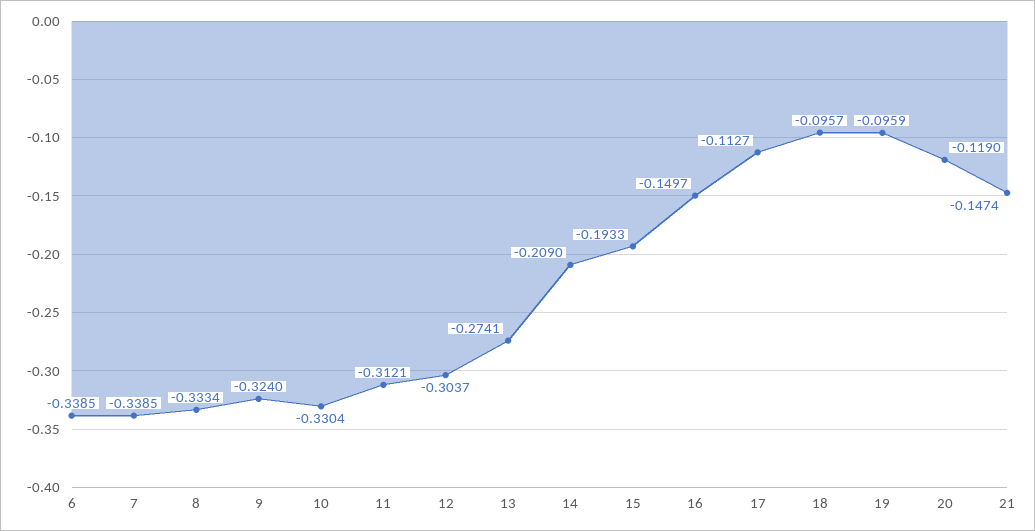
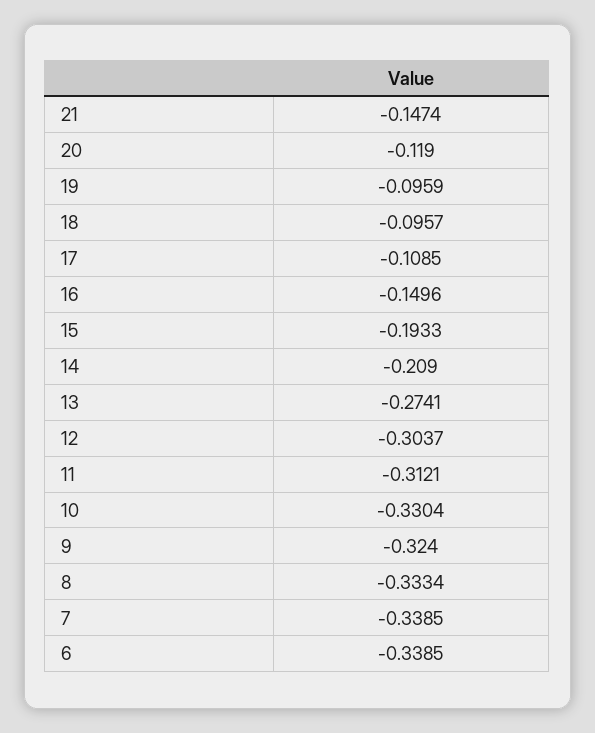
16: -0.1497 -> -0.1496
17: -0.1127 -> -0.1085

